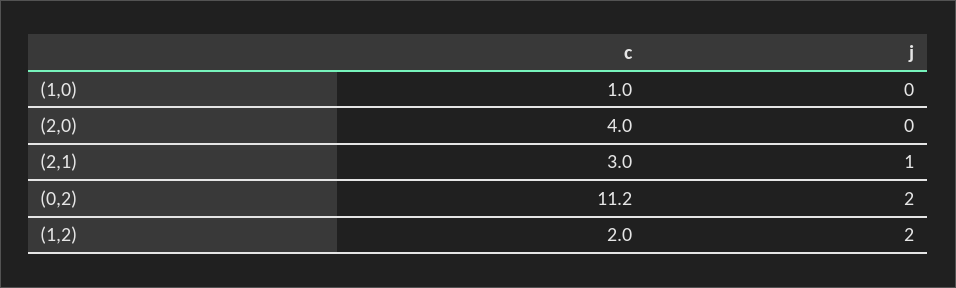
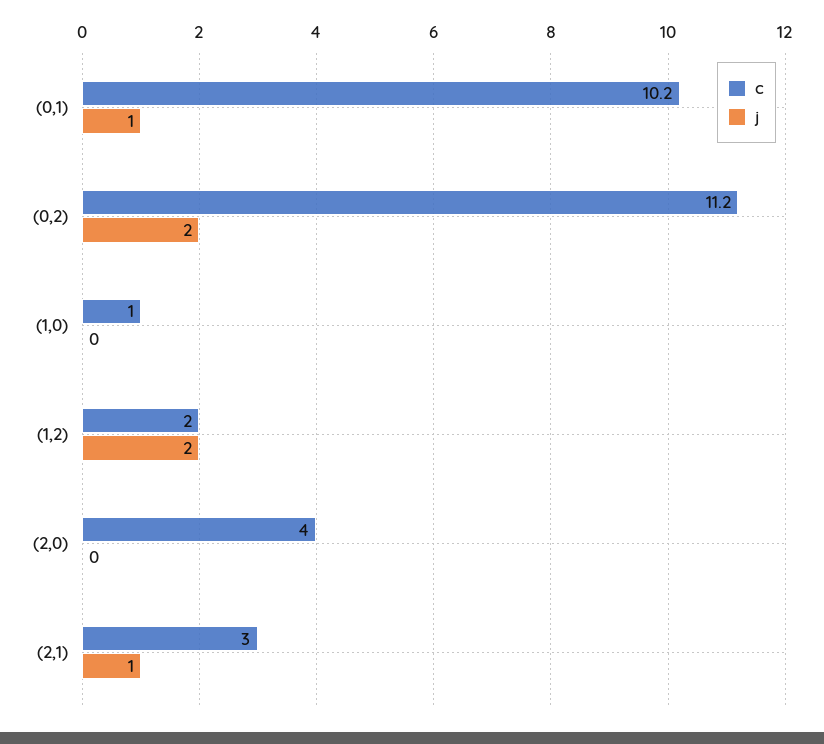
c, (0,1): none -> 10.2
j, (0,1): none -> 1

